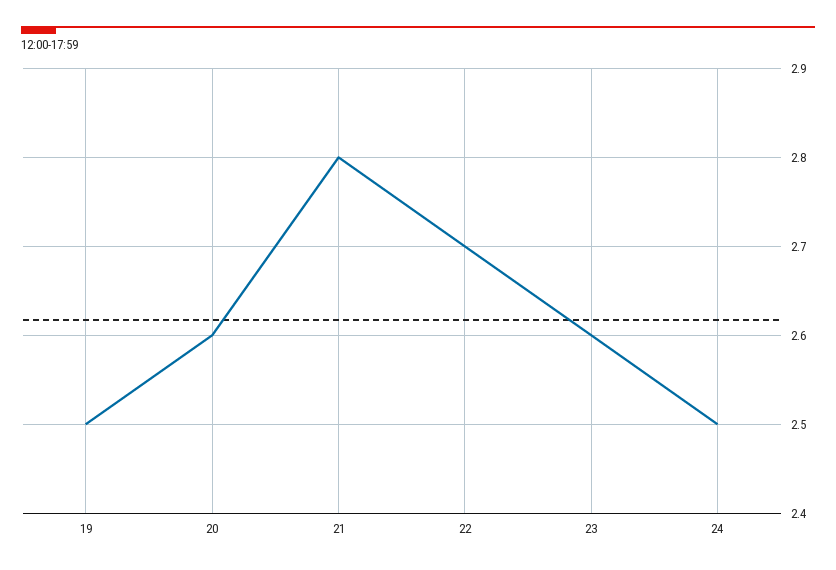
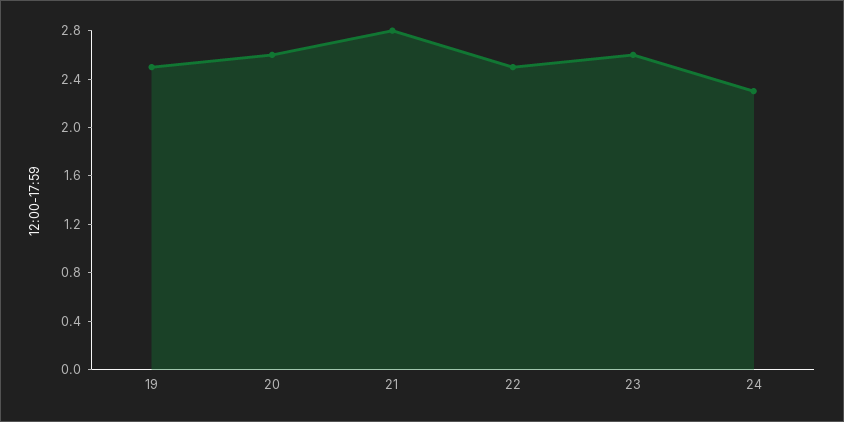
22: 2.7 -> 2.5
24: 2.5 -> 2.3

